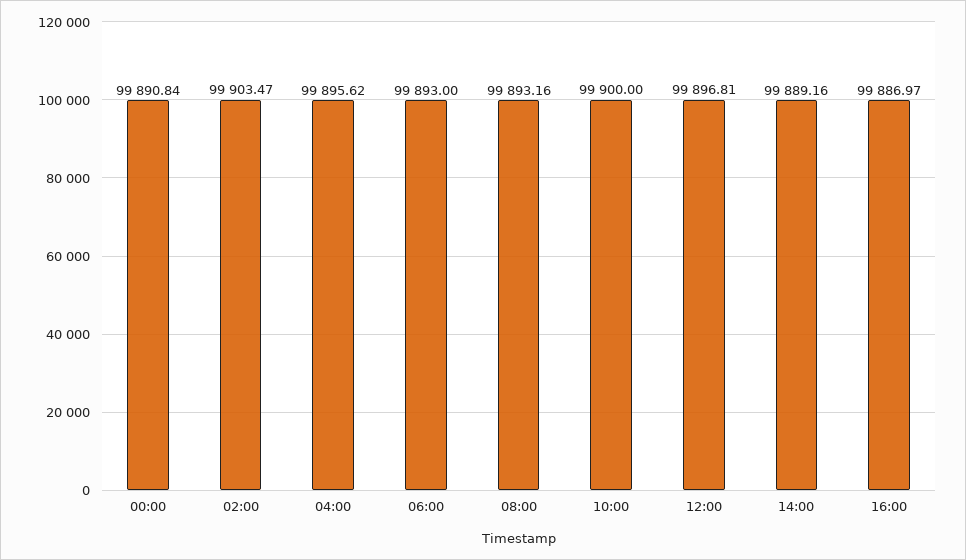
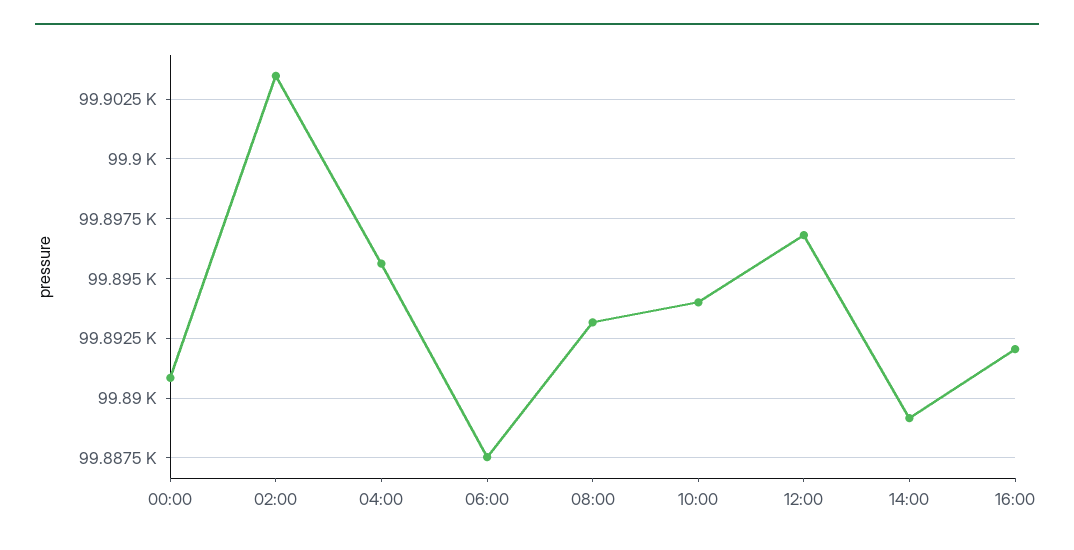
06:00: 99893 -> 99887.5
10:00: 99900 -> 99894
16:00: 99886.97 -> 99892

